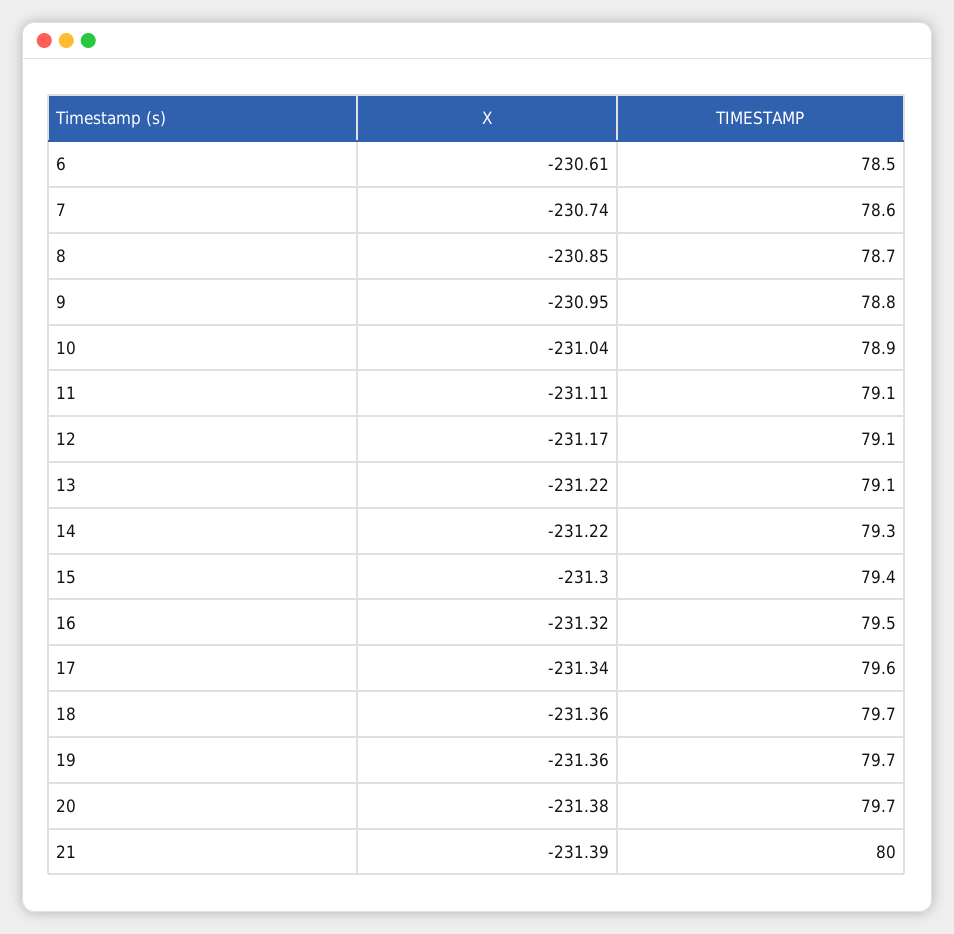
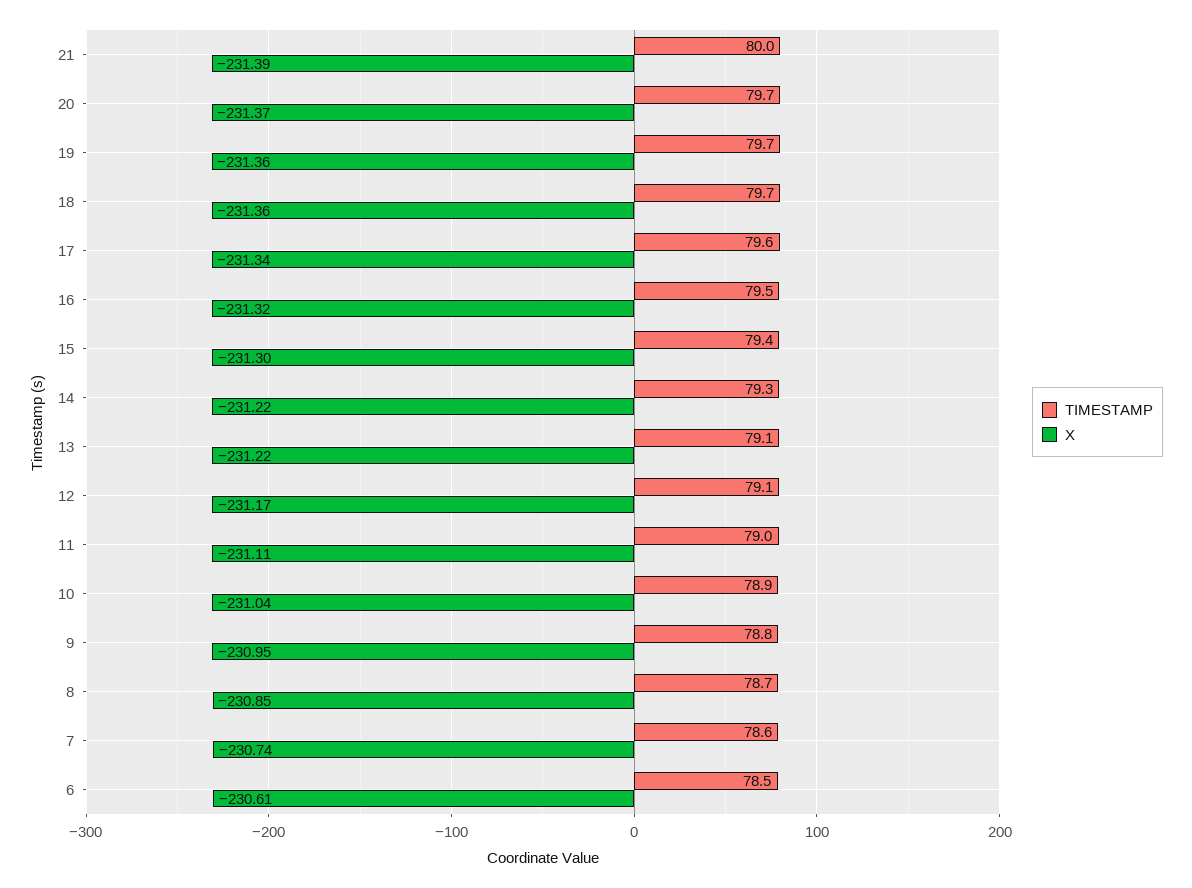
TIMESTAMP, 11: 79.1 -> 79
X, 20: -231.38 -> -231.37

